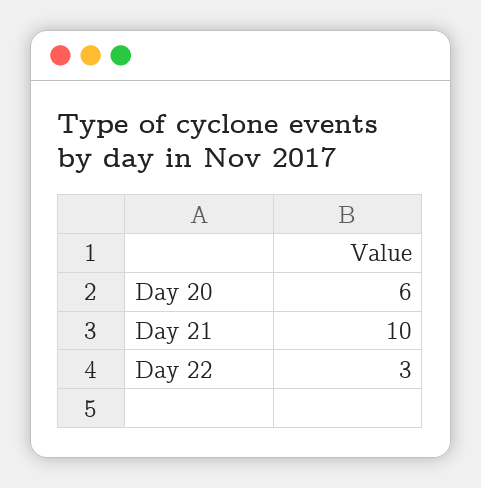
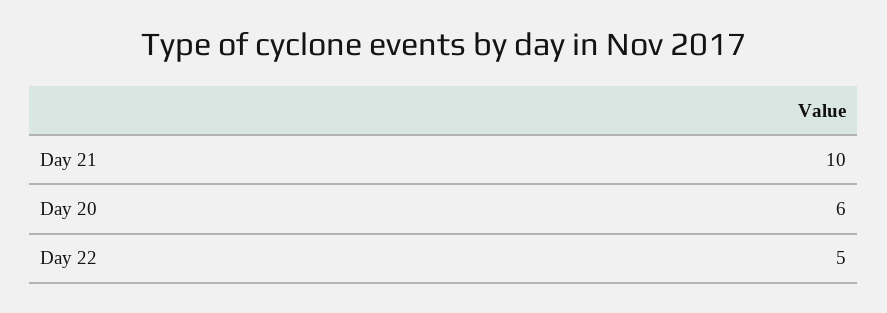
Day 22: 3 -> 5

